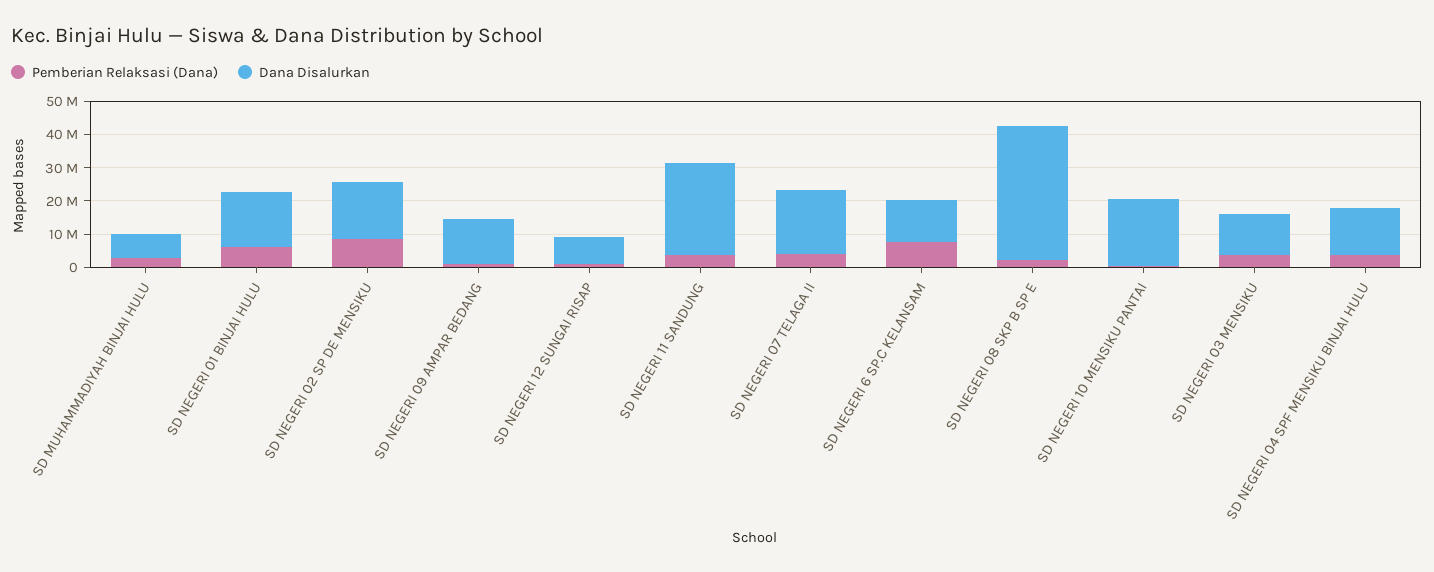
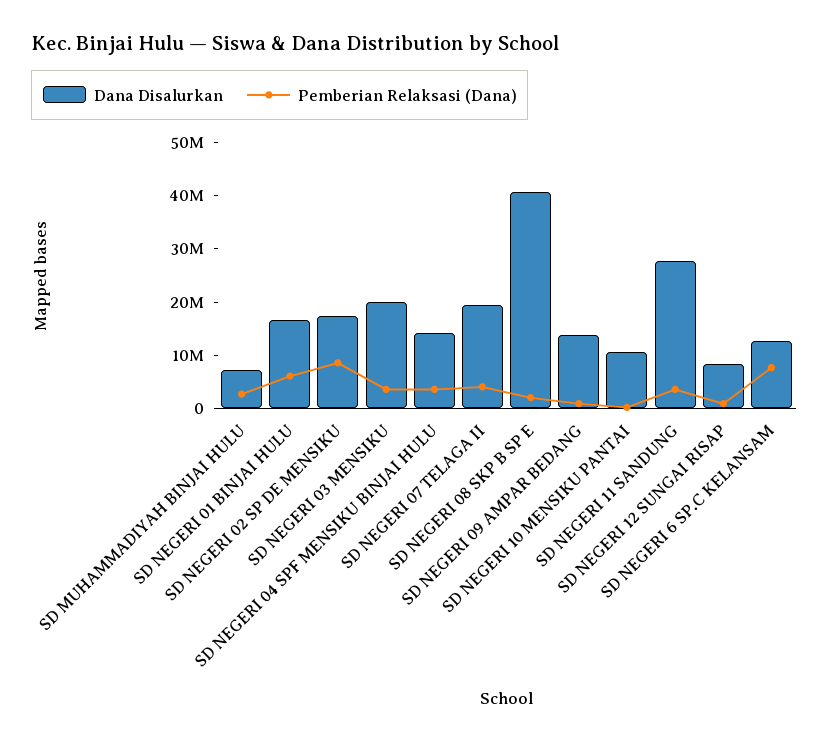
Dana Disalurkan, SD NEGERI 10 MENSIKU PANTAI: 20000000 -> 10000000
Dana Disalurkan, SD NEGERI 03 MENSIKU: 12500000 -> 20000000

